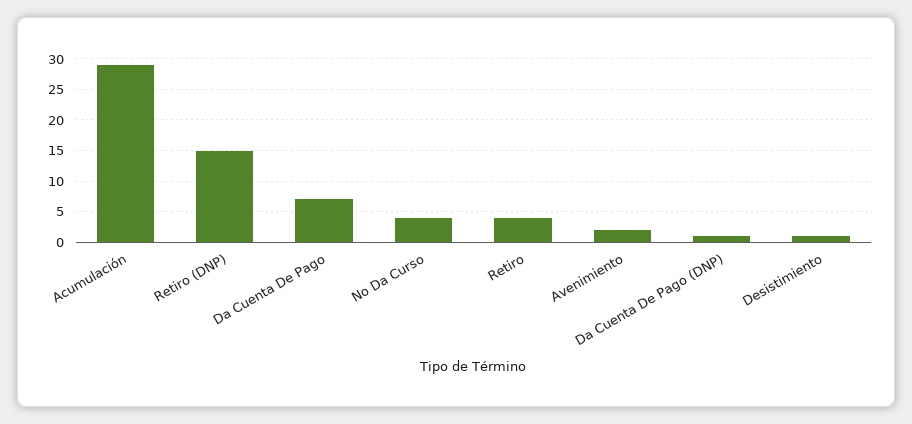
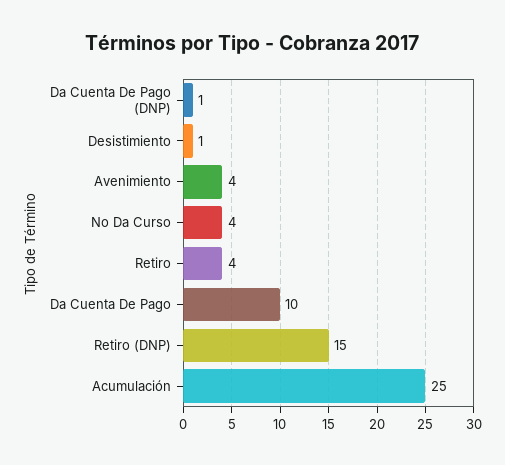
Acumulación: 29 -> 25
Da Cuenta De Pago: 7 -> 10
Avenimiento: 2 -> 4

